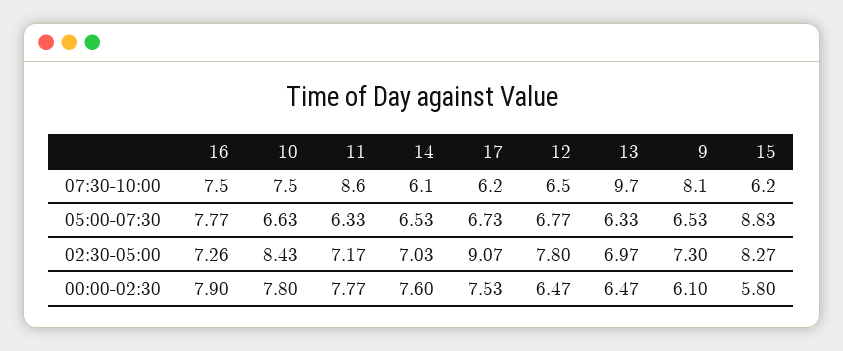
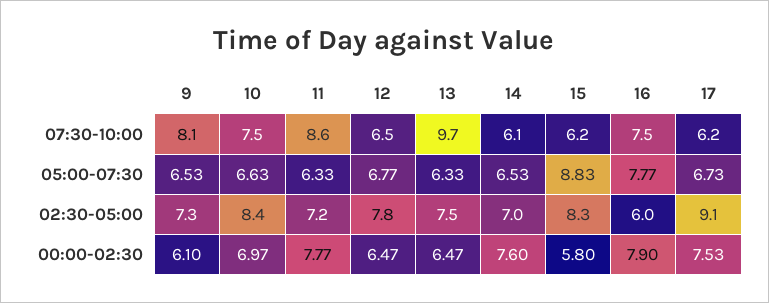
16, 02:30-05:00: 7.26 -> 6
13, 02:30-05:00: 6.97 -> 7.5
10, 00:00-02:30: 7.8 -> 6.97

